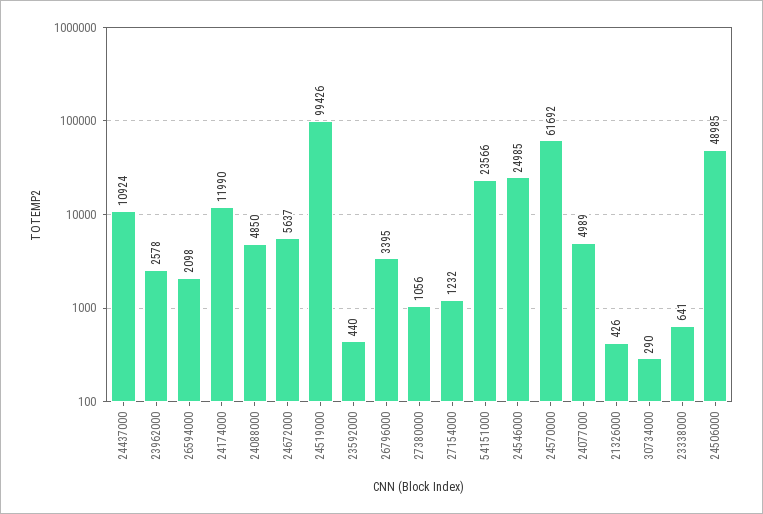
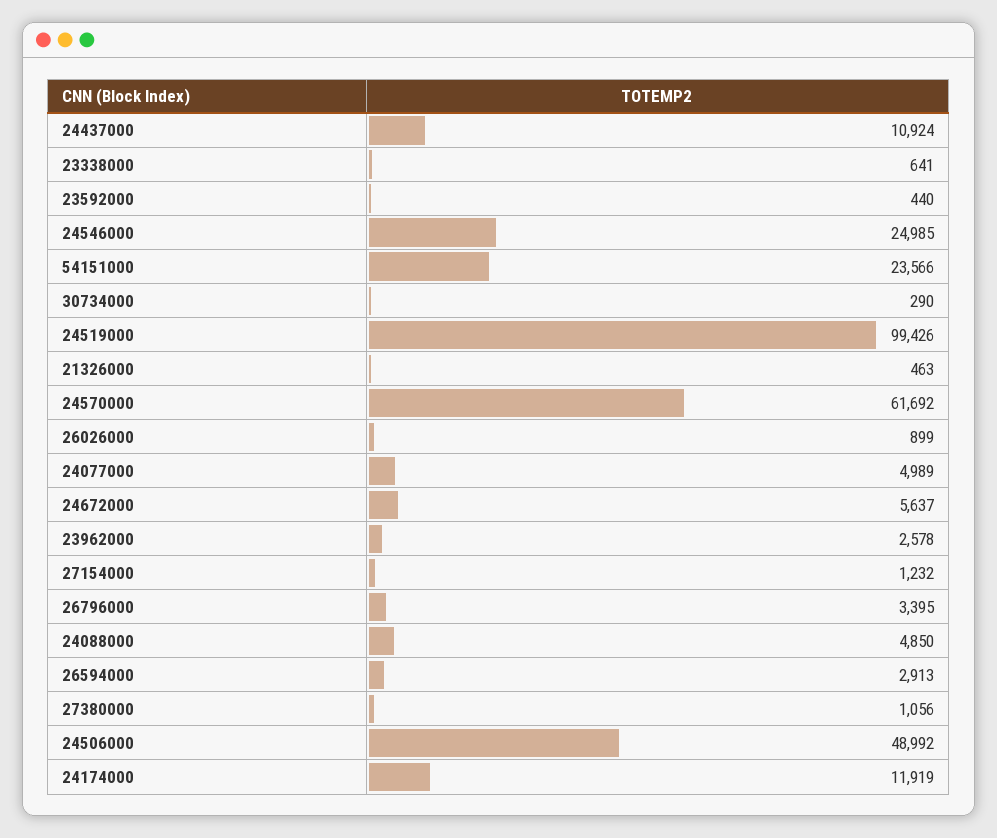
26594000: 2098 -> 2913
24174000: 11990 -> 11919
21326000: 426 -> 463
24506000: 48985 -> 48992
26026000: none -> 899

